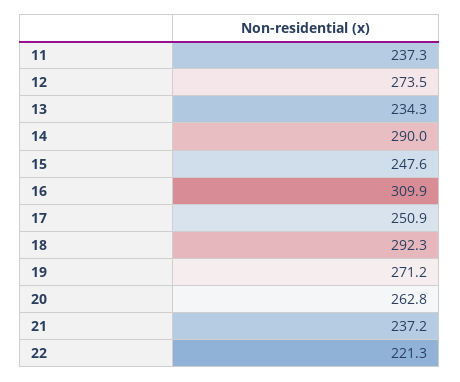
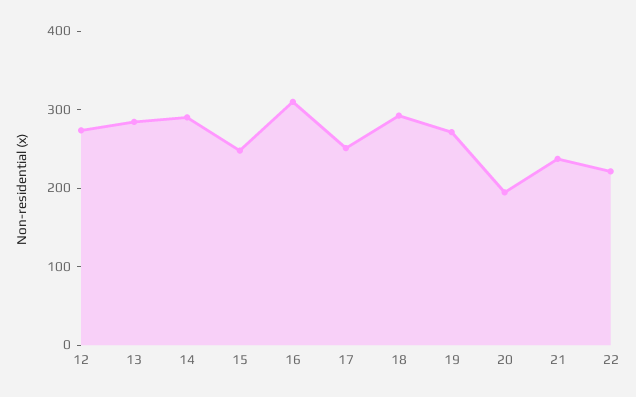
11: 237.3 -> none
13: 234.3 -> 280
20: 262.8 -> 200

